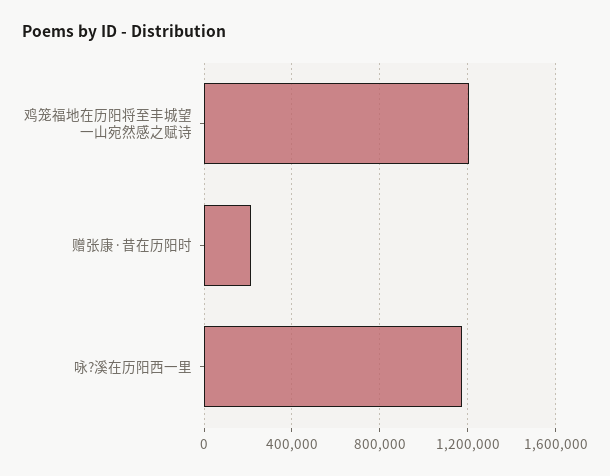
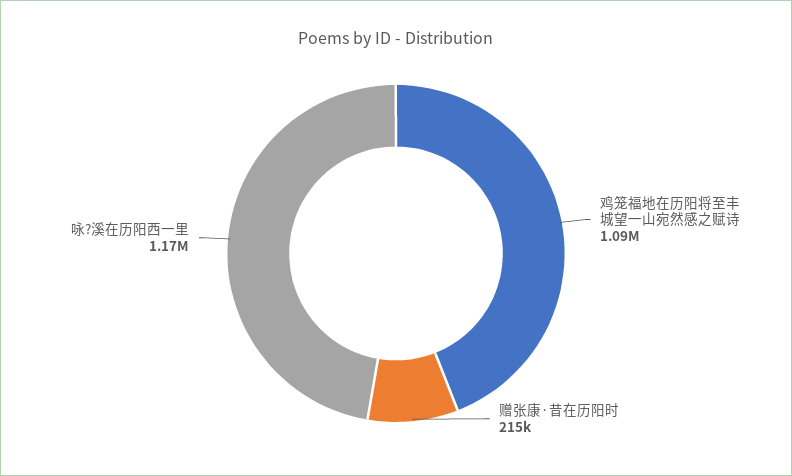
鸡笼福地在历阳将至丰城望一山宛然感之赋诗: 1200000 -> 1090000

